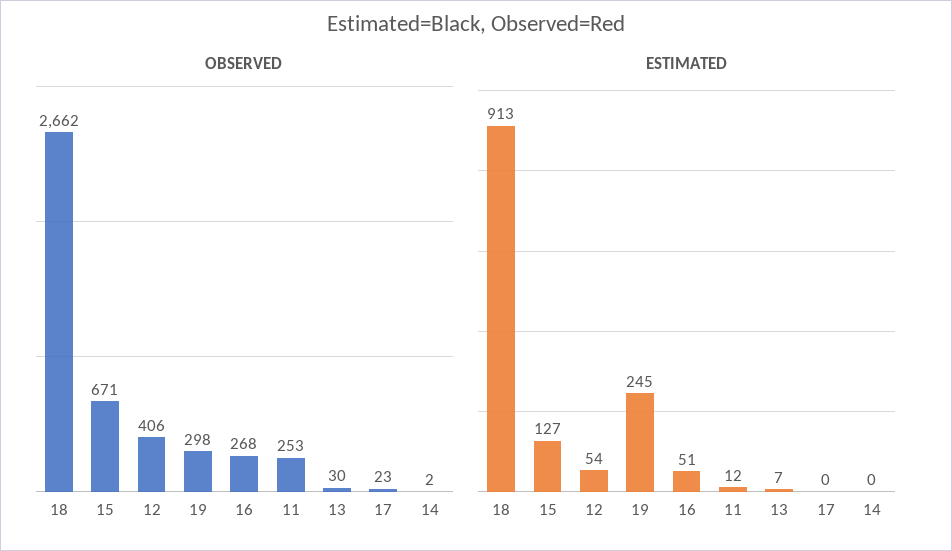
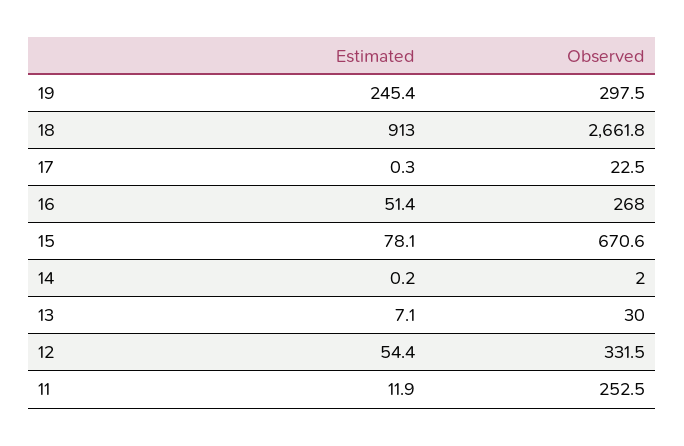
OBSERVED, 12: 406 -> 331.5
ESTIMATED, 15: 127 -> 78.1

